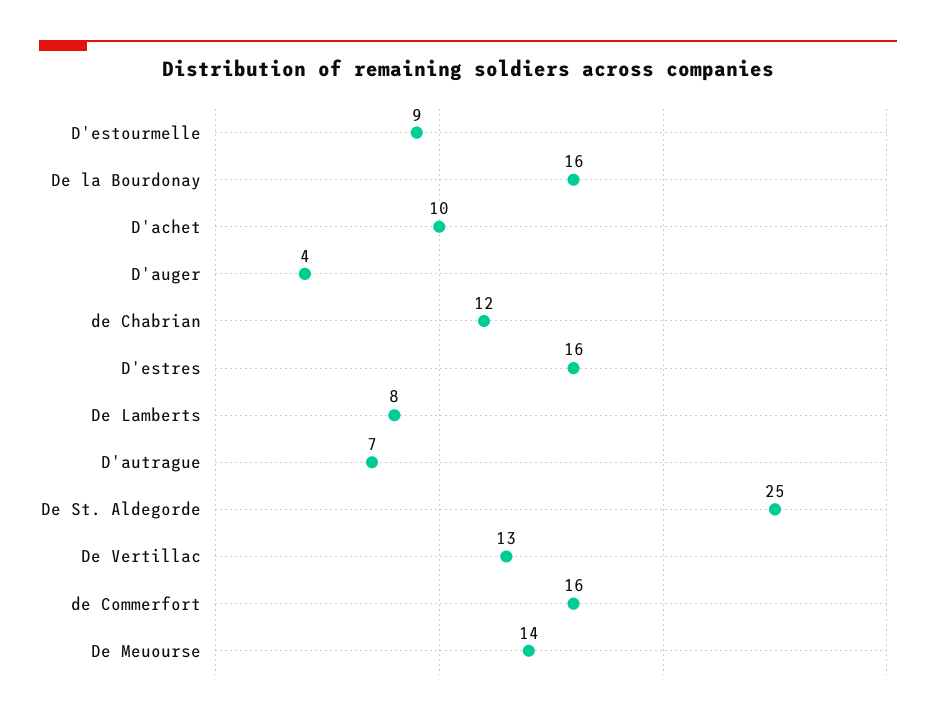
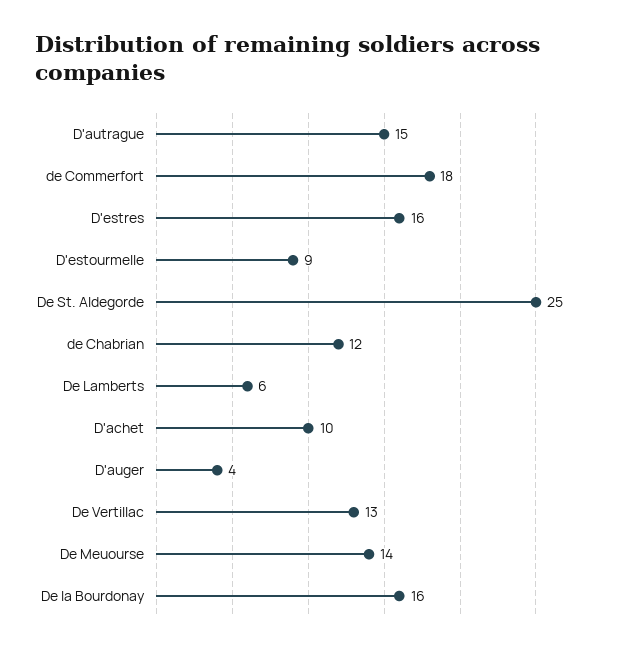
De Lamberts: 8 -> 6
D'autrague: 7 -> 15
de Commerfort: 16 -> 18

